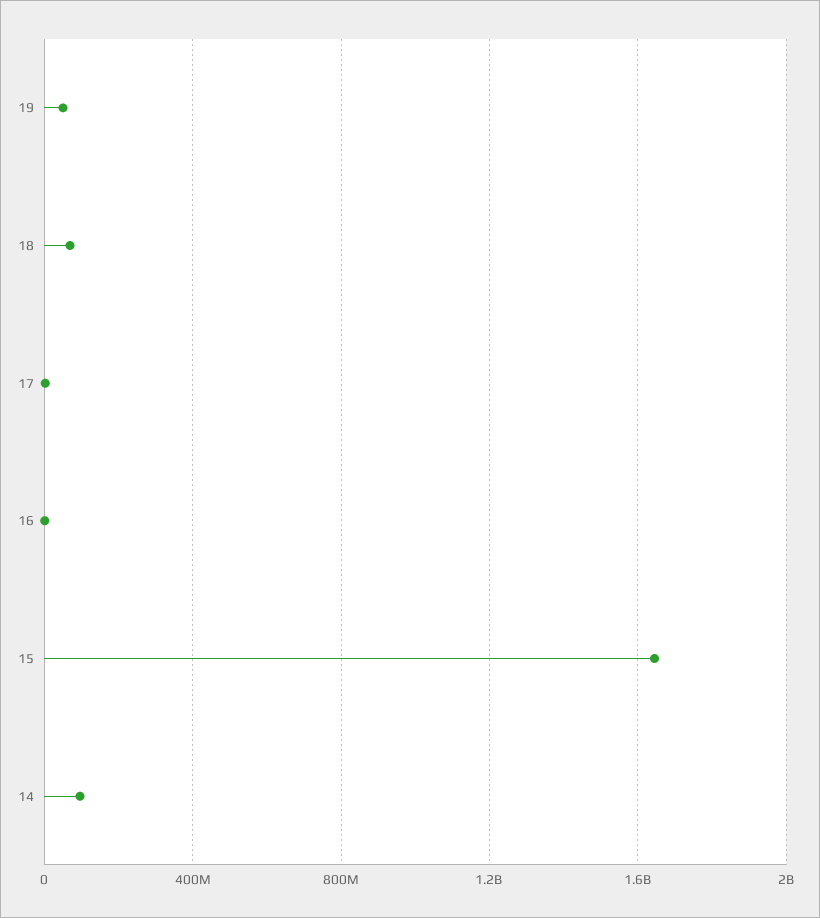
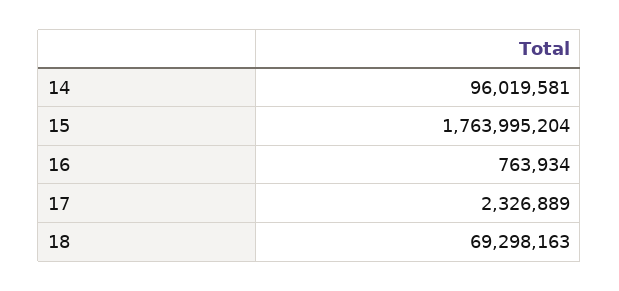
19: 50000000 -> none
15: 1650000000 -> 1763995204

